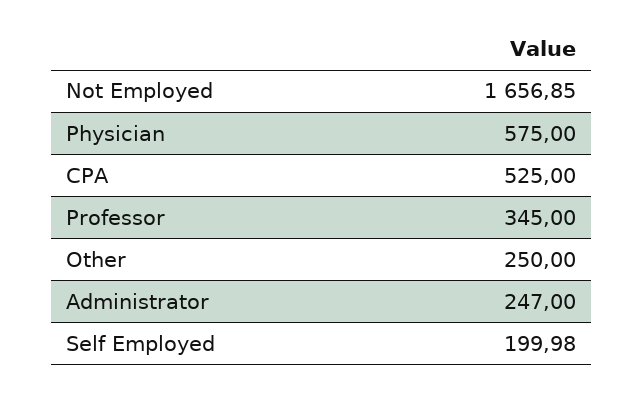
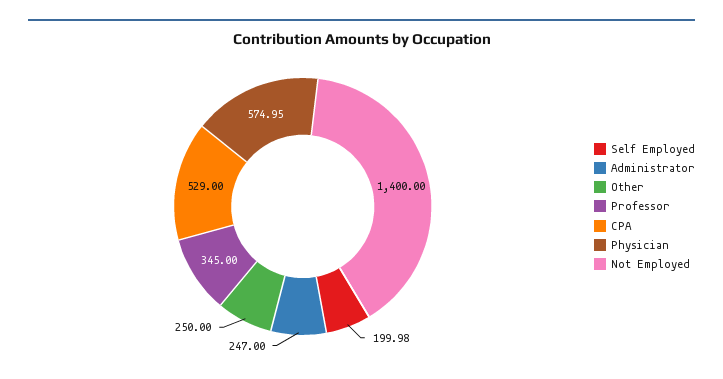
Not Employed: 1656.85 -> 1400
Physician: 575 -> 574.95
CPA: 525 -> 529

